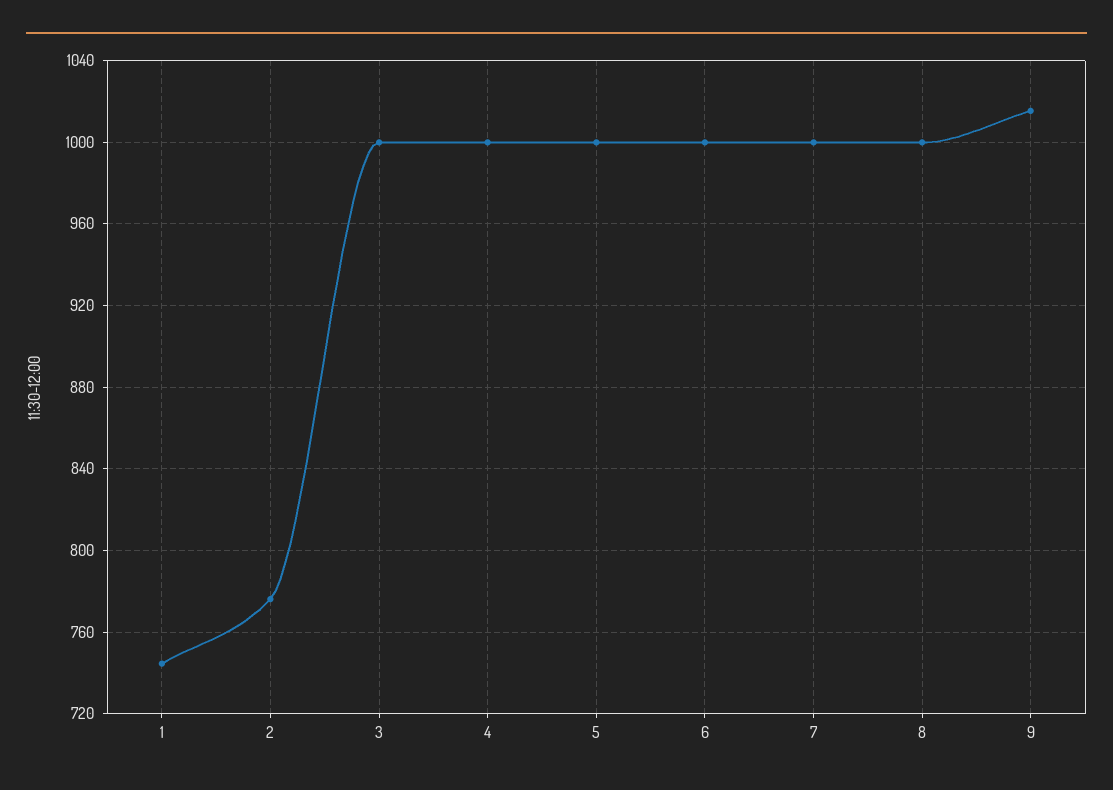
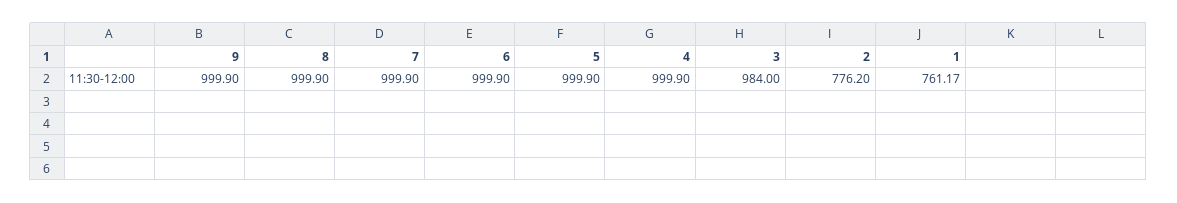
1: 745 -> 761.17
3: 1000 -> 984
9: 1015 -> 999.9

